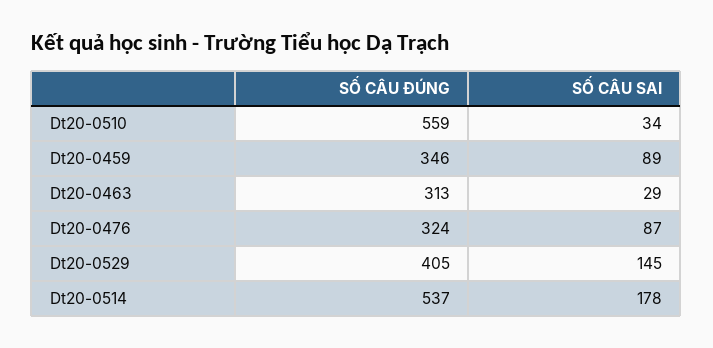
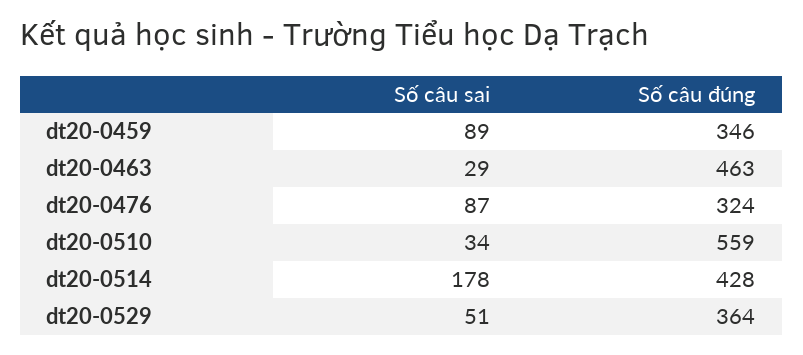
SỐ CÂU ĐÚNG, Dt20-0463: 313 -> 463
SỐ CÂU ĐÚNG, Dt20-0529: 405 -> 364
SỐ CÂU SAI, Dt20-0529: 145 -> 51
SỐ CÂU ĐÚNG, Dt20-0514: 537 -> 428

